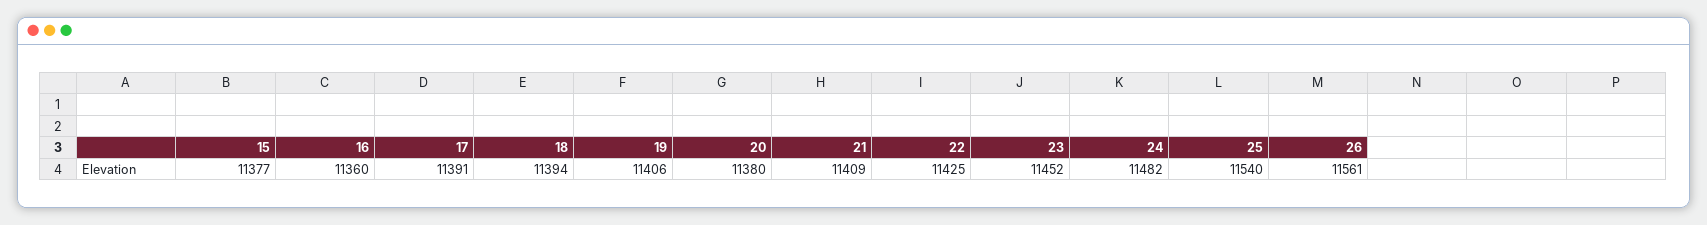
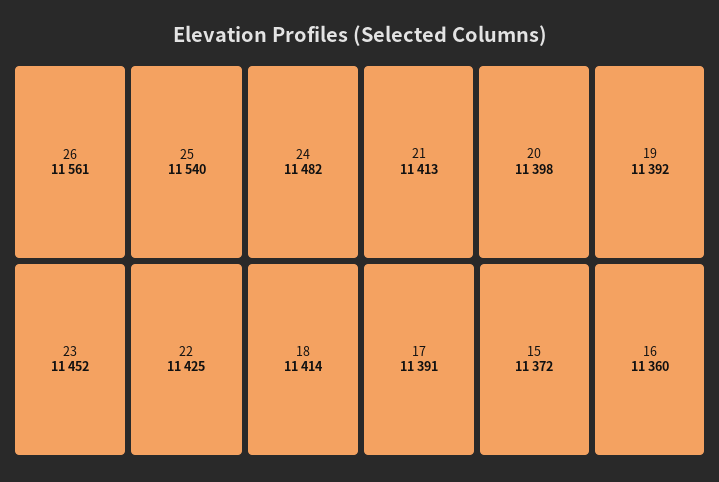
15: 11377 -> 11372
18: 11394 -> 11414
19: 11406 -> 11392
20: 11380 -> 11398
21: 11409 -> 11413

